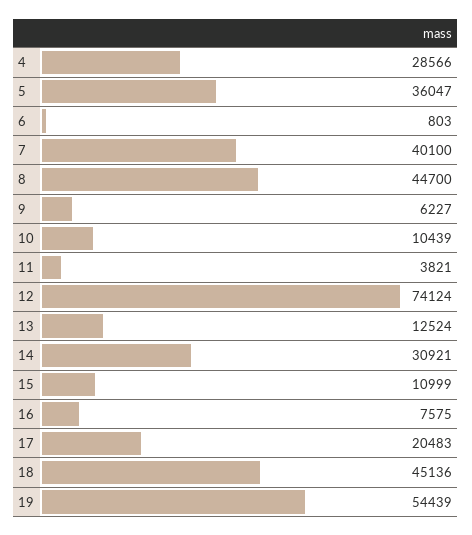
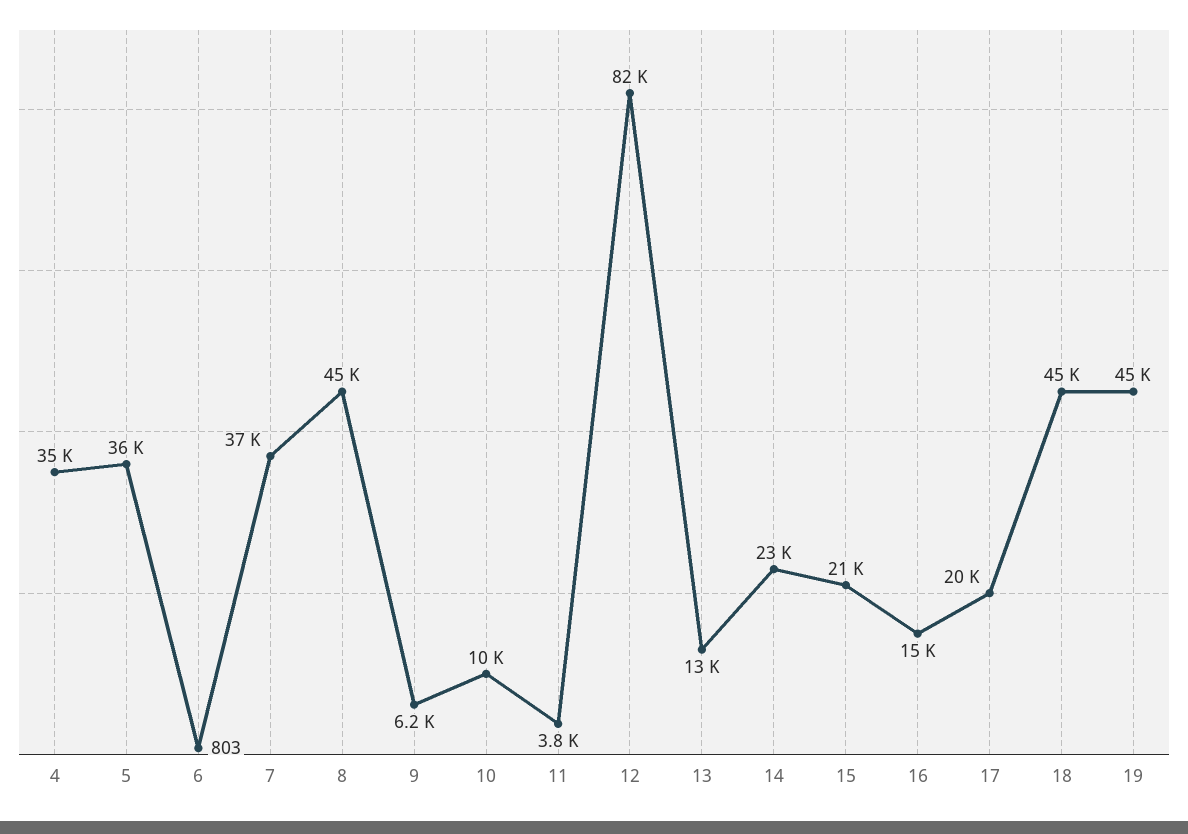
4: 28566 -> 35000
7: 40100 -> 37000
12: 74124 -> 82000
14: 30921 -> 23000
15: 10999 -> 21000
16: 7575 -> 15000
19: 54439 -> 45000

